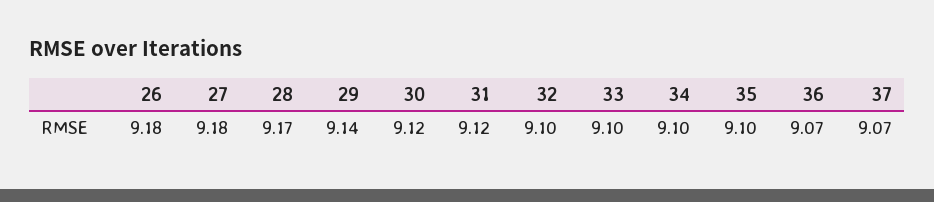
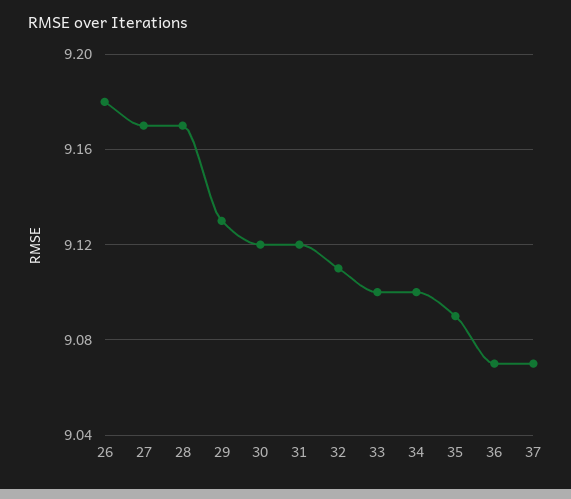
27: 9.18 -> 9.17
29: 9.14 -> 9.13
32: 9.1 -> 9.11
35: 9.1 -> 9.09

